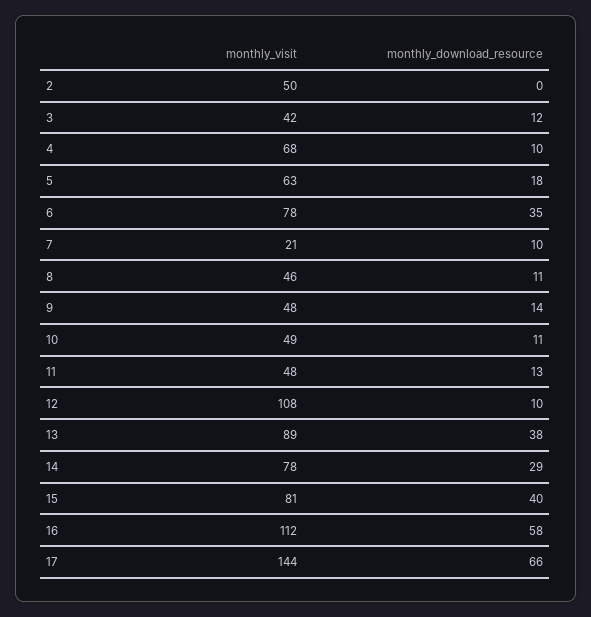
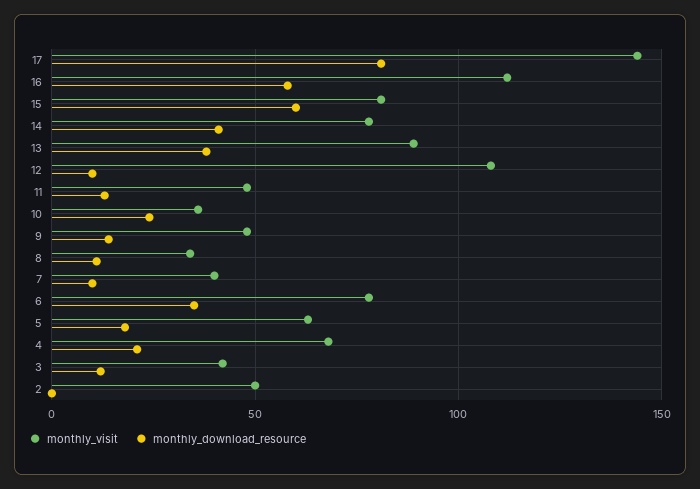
monthly_download_resource, 4: 10 -> 20
monthly_visit, 7: 21 -> 40
monthly_visit, 8: 46 -> 35
monthly_visit, 10: 49 -> 35
monthly_download_resource, 10: 11 -> 25
monthly_download_resource, 14: 29 -> 40
monthly_download_resource, 15: 40 -> 60
monthly_download_resource, 17: 66 -> 80

